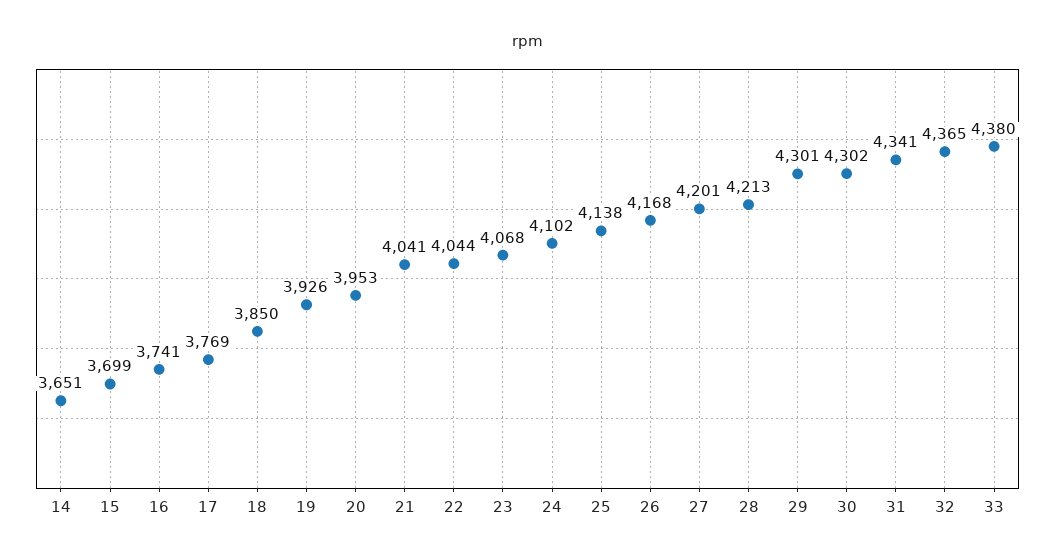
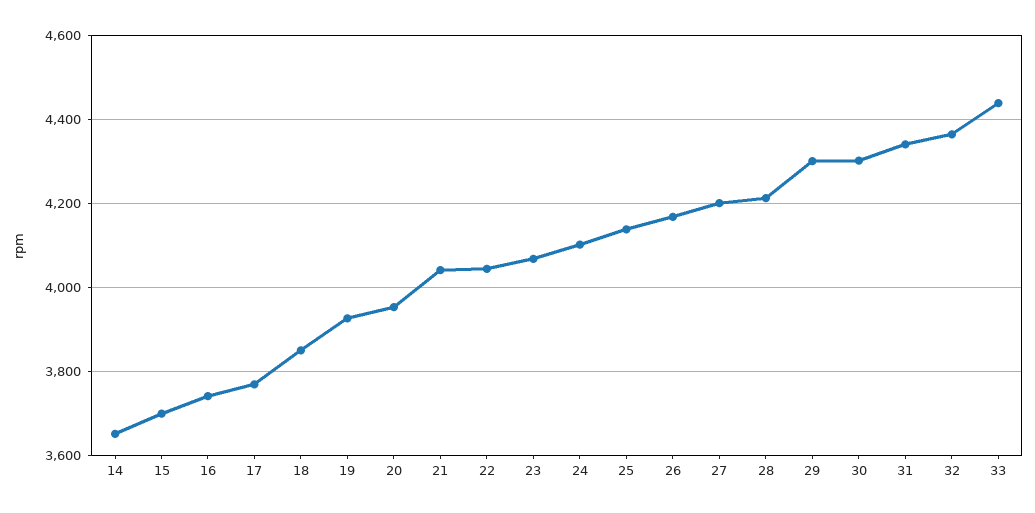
33: 4380 -> 4440

